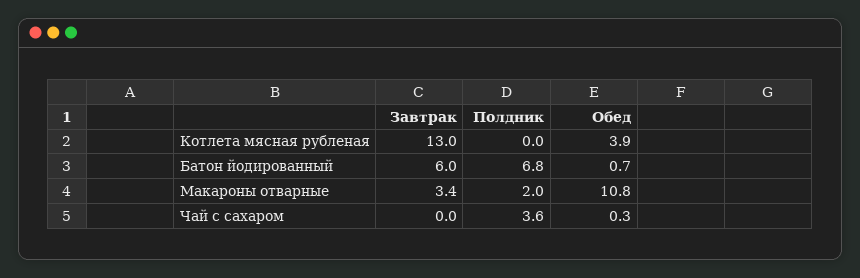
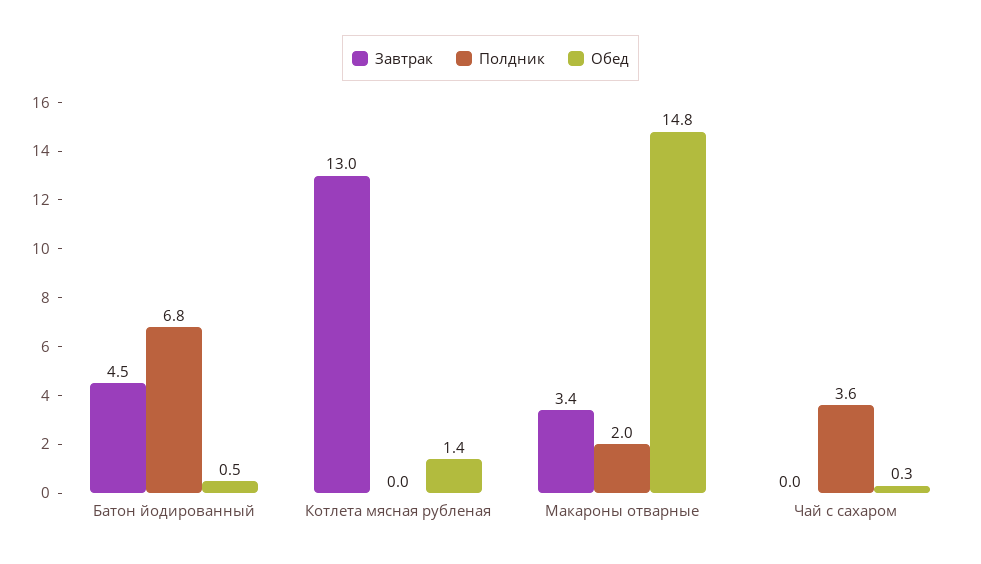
Обед, Котлета мясная рубленая: 3.9 -> 1.4
Завтрак, Батон йодированный: 6 -> 4.5
Обед, Батон йодированный: 0.7 -> 0.5
Обед, Макароны отварные: 10.8 -> 14.8

